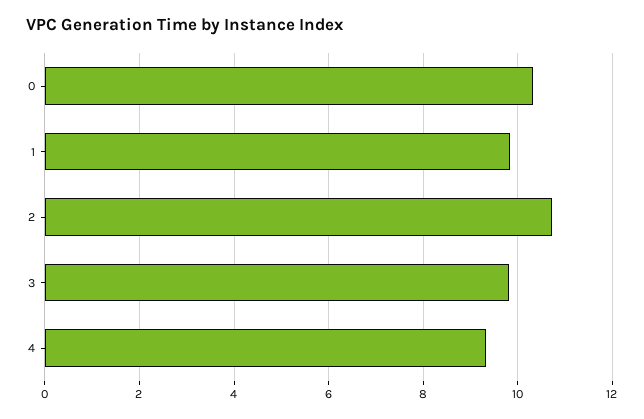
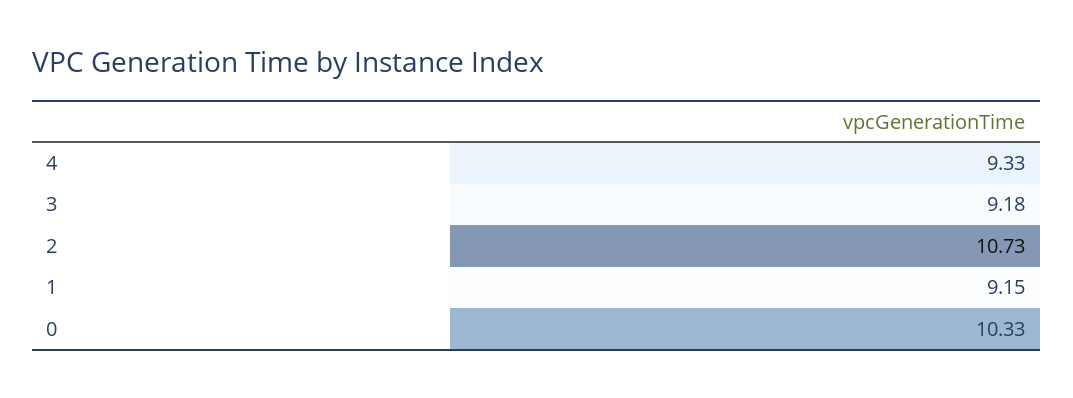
1: 9.8 -> 9.15
3: 9.8 -> 9.18

